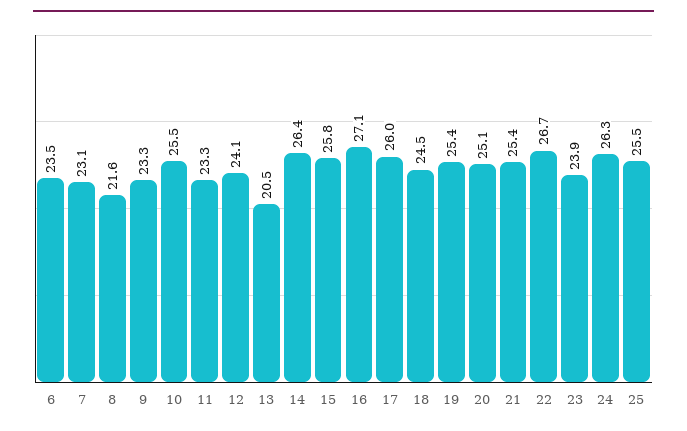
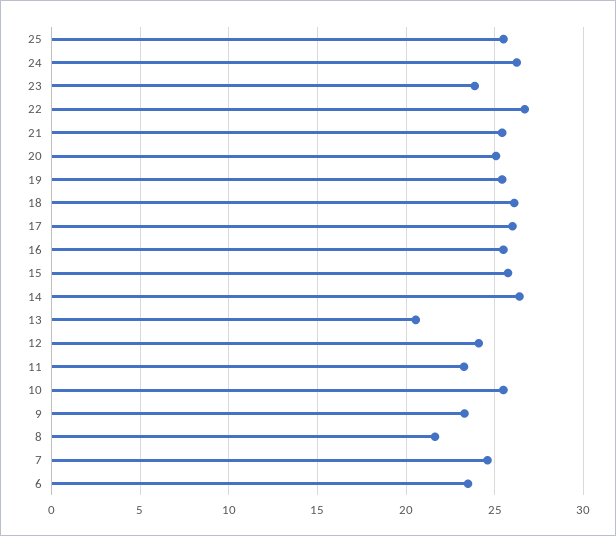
7: 23.1 -> 24.5
16: 27.1 -> 25.5
18: 24.5 -> 26

